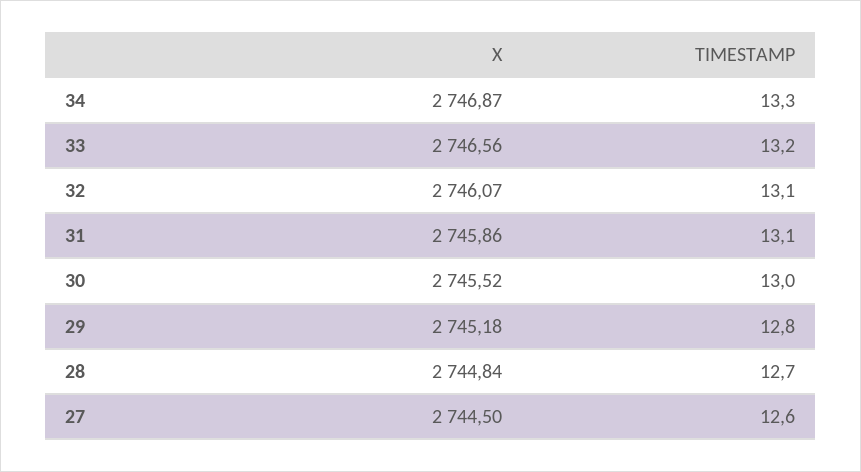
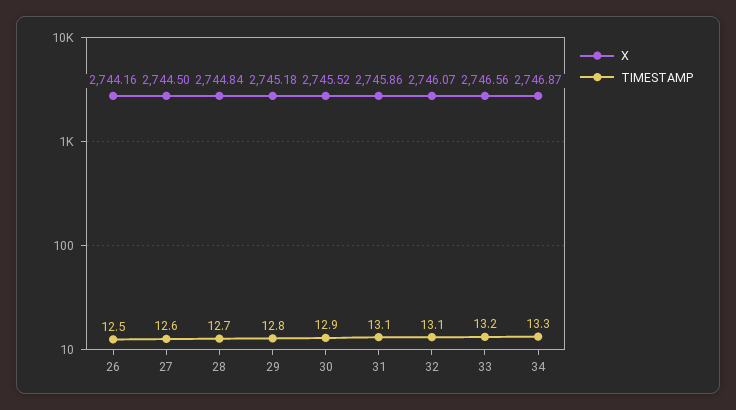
TIMESTAMP, 30: 13 -> 12.9
X, 26: none -> 2744.16
TIMESTAMP, 26: none -> 12.5

